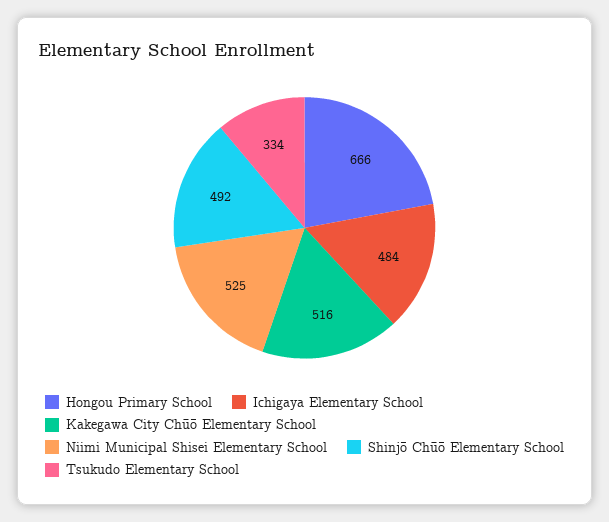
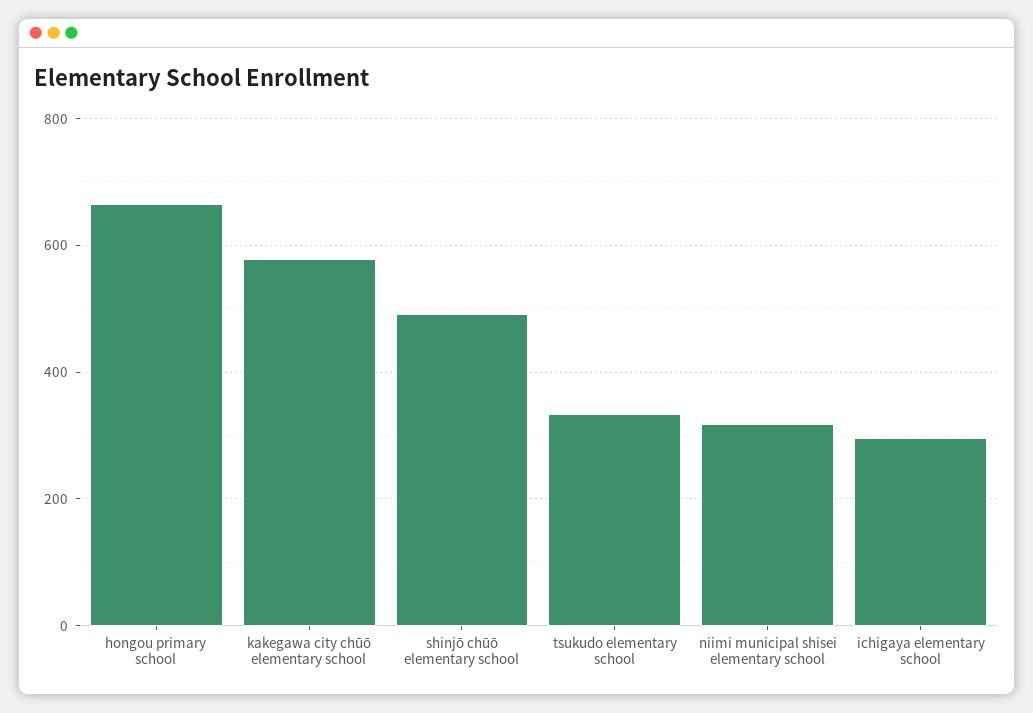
Ichigaya Elementary School: 484 -> 300
Kakegawa City Chūō Elementary School: 516 -> 580
Niimi Municipal Shisei Elementary School: 525 -> 320

